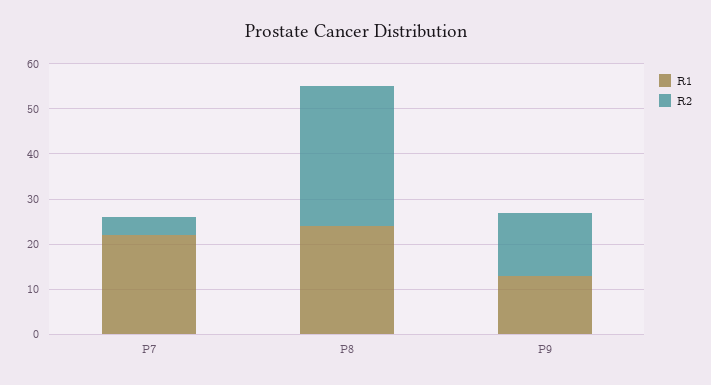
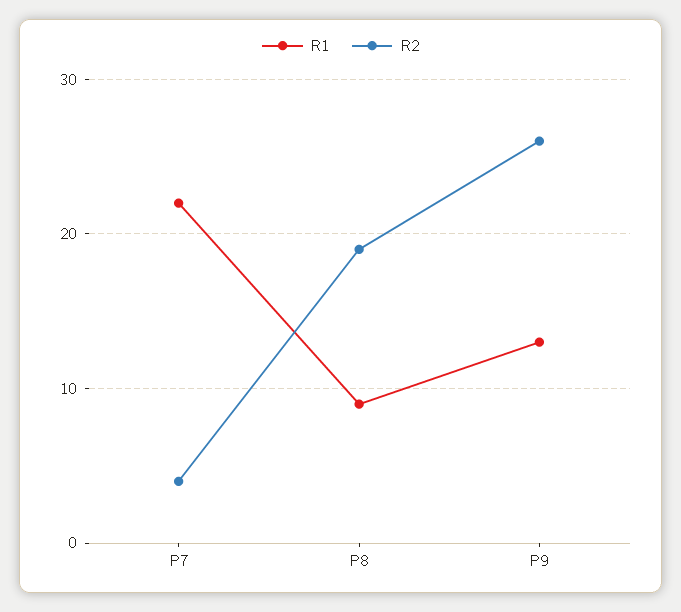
R1, P8: 25 -> 9
R2, P8: 30 -> 19
R2, P9: 15 -> 26

